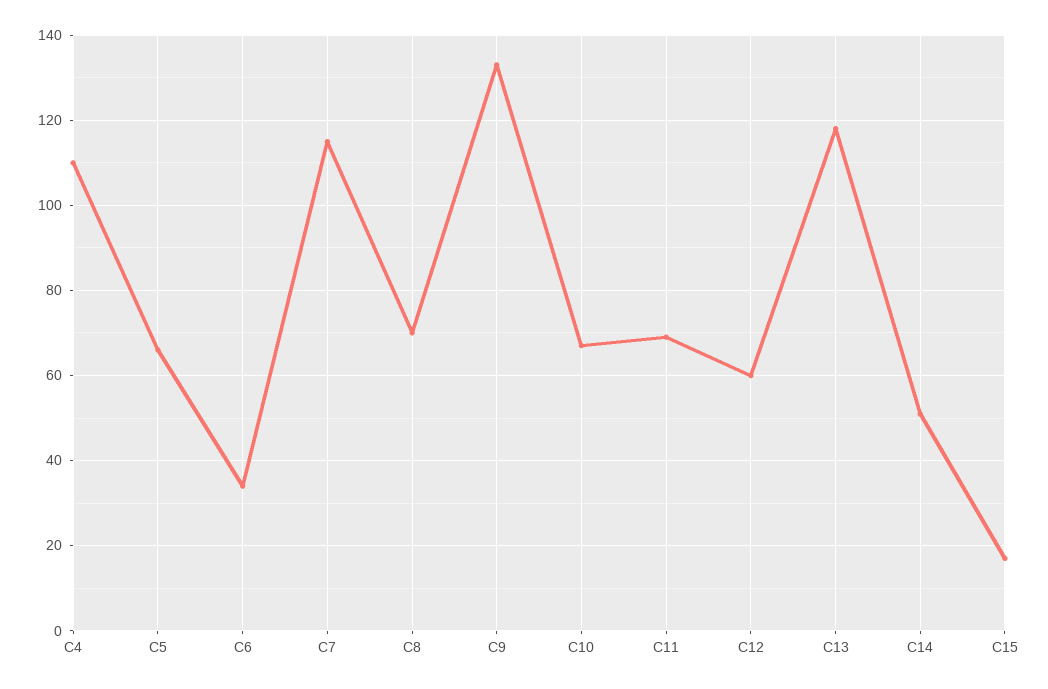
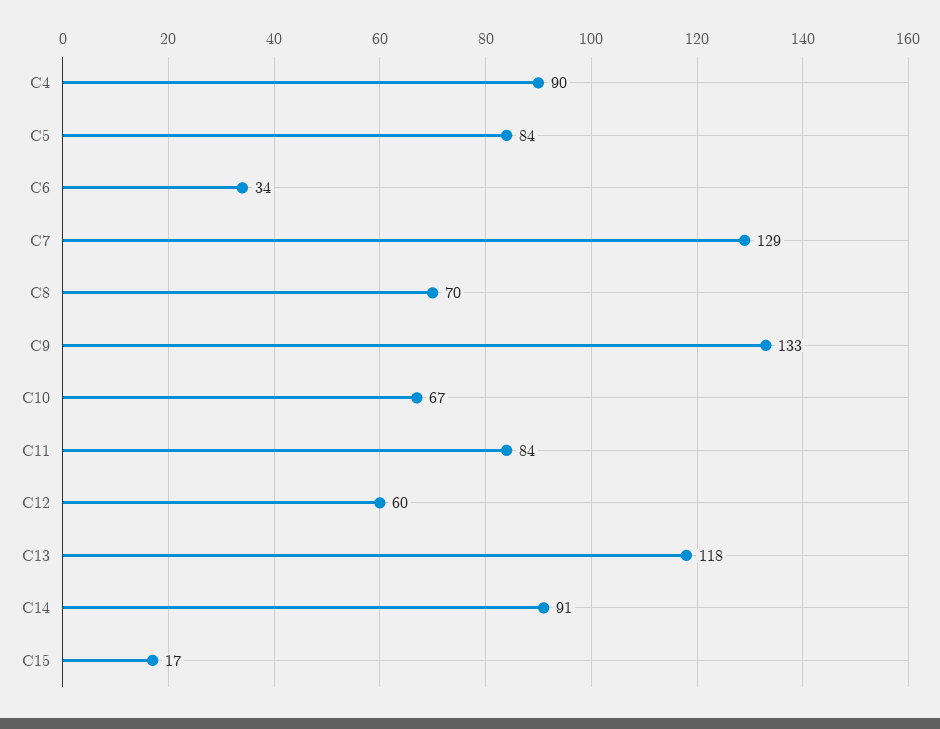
C4: 110 -> 90
C5: 65 -> 84
C7: 115 -> 129
C11: 70 -> 84
C14: 50 -> 91

